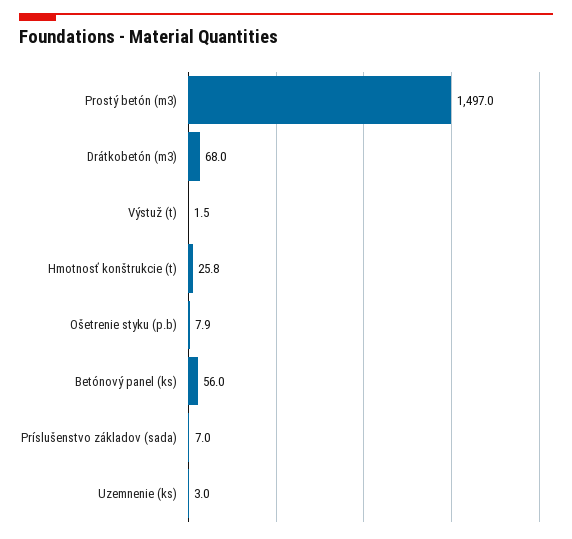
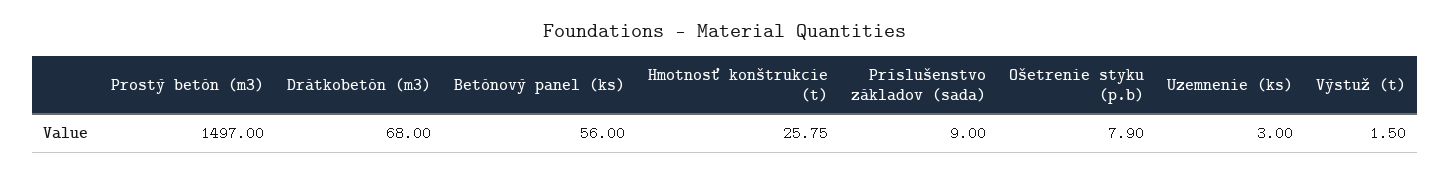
Príslušenstvo základov (sada): 7 -> 9

